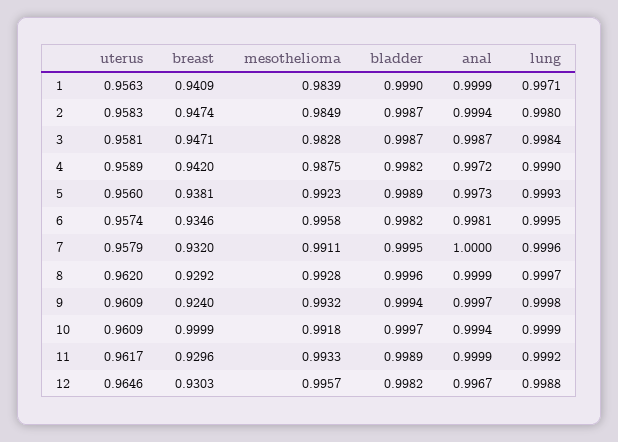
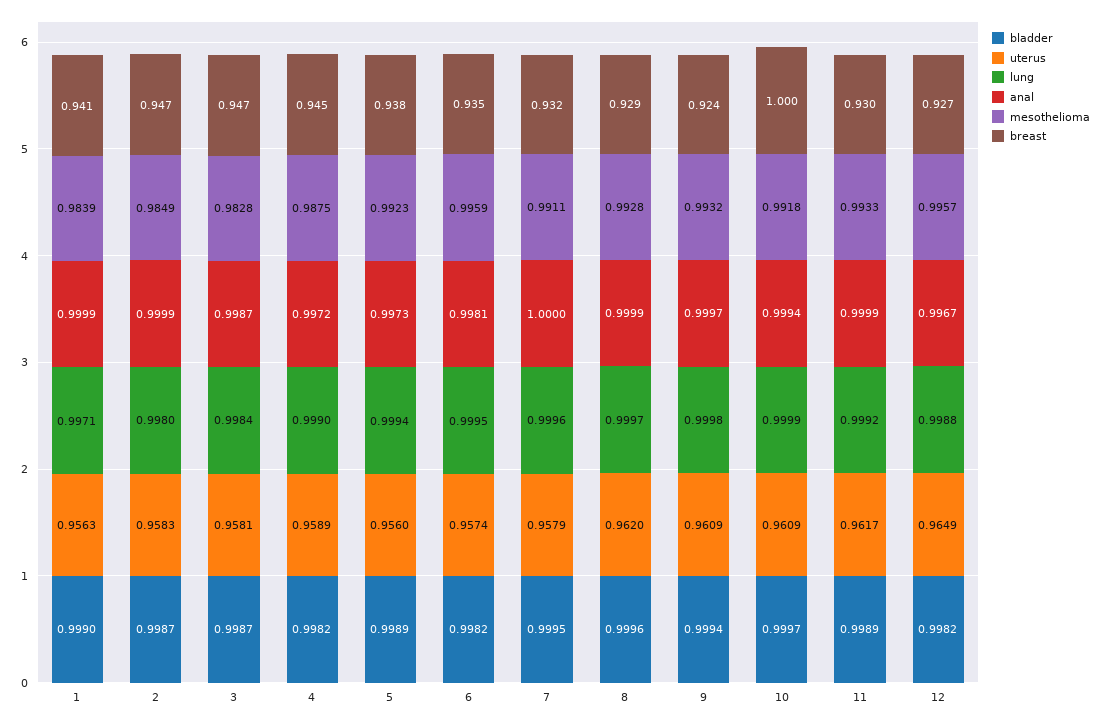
anal, 2: 0.9994 -> 0.9999
breast, 4: 0.942 -> 0.945
lung, 5: 0.9993 -> 0.9994
mesothelioma, 6: 0.9958 -> 0.9959
uterus, 12: 0.9646 -> 0.9649
breast, 12: 0.9303 -> 0.927

